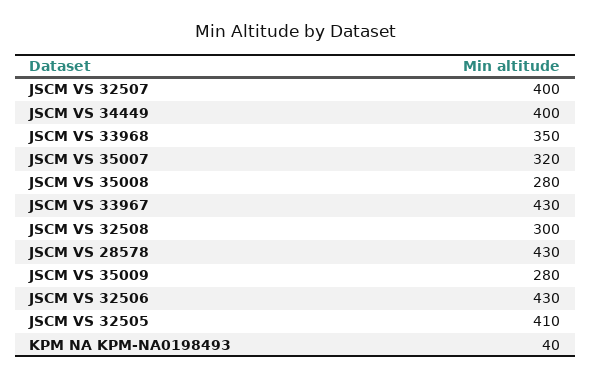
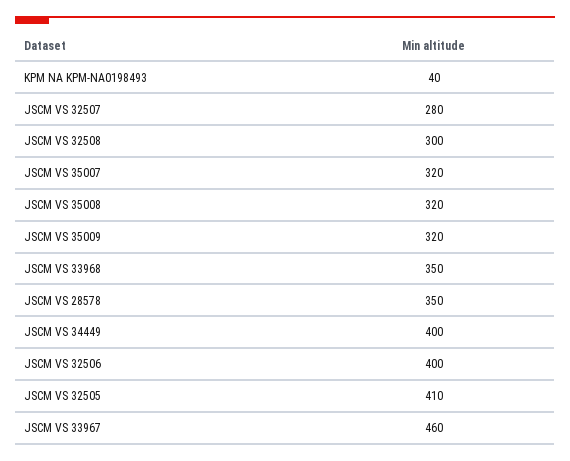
JSCM VS 32507: 400 -> 280
JSCM VS 35008: 280 -> 320
JSCM VS 33967: 430 -> 460
JSCM VS 28578: 430 -> 350
JSCM VS 35009: 280 -> 320
JSCM VS 32506: 430 -> 400

